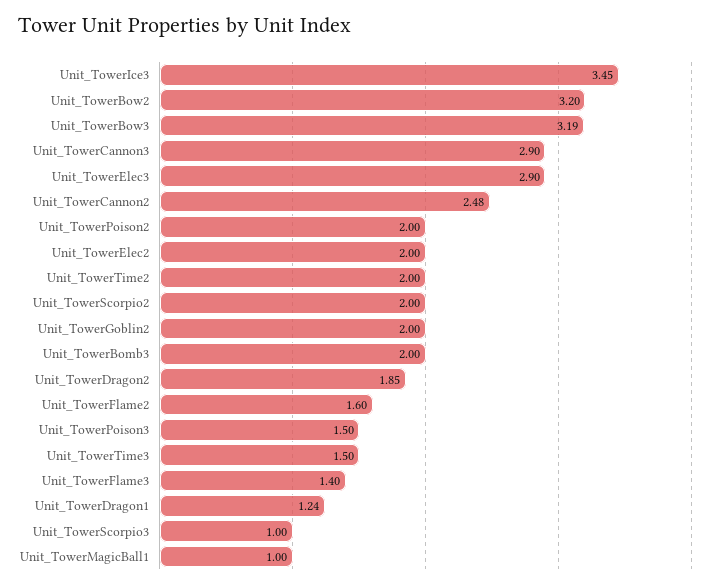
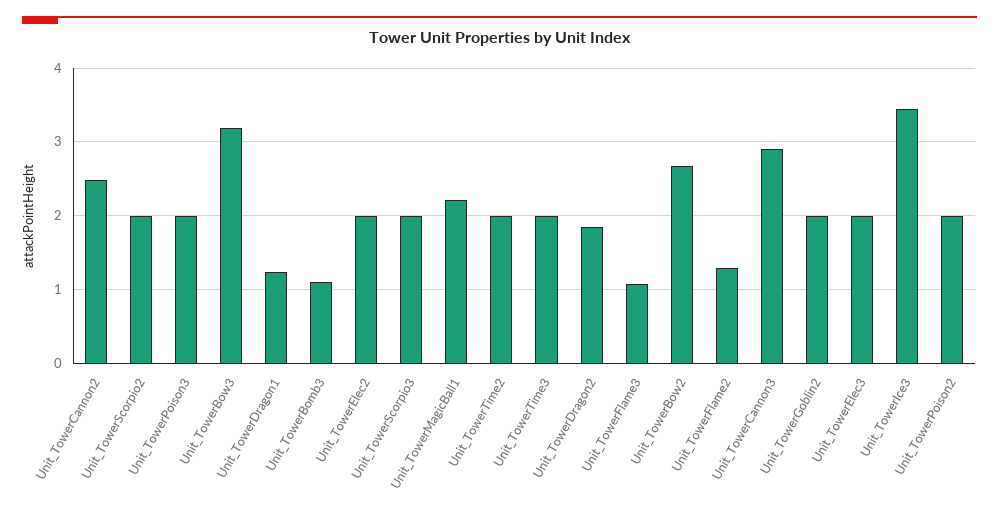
Unit_TowerBow2: 3.2 -> 2.7
Unit_TowerElec3: 2.9 -> 2
Unit_TowerBomb3: 2 -> 1.1
Unit_TowerFlame2: 1.6 -> 1.3
Unit_TowerPoison3: 1.5 -> 2
Unit_TowerTime3: 1.5 -> 2
Unit_TowerFlame3: 1.4 -> 1.1
Unit_TowerScorpio3: 1 -> 2
Unit_TowerMagicBall1: 1 -> 2.2

